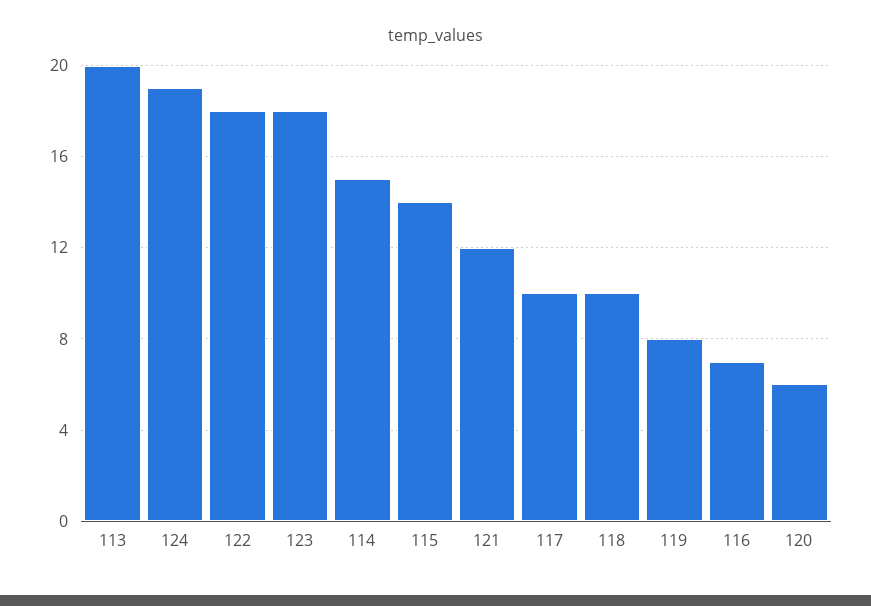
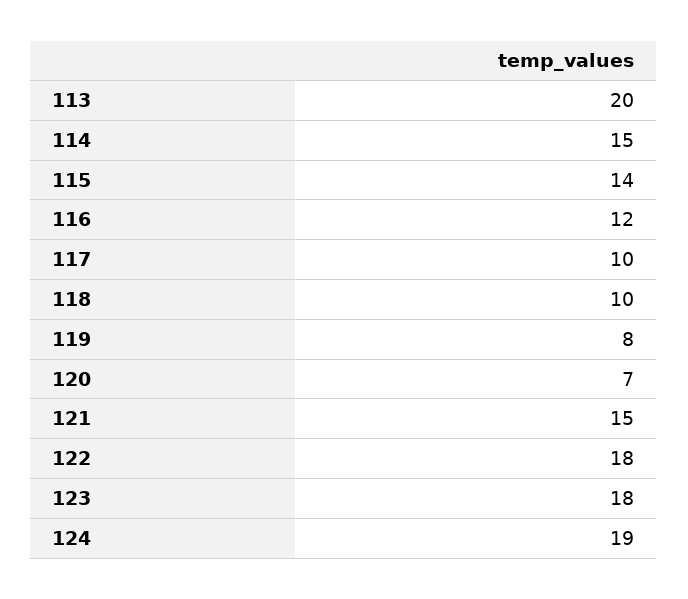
121: 12 -> 15
116: 7 -> 12
120: 6 -> 7

